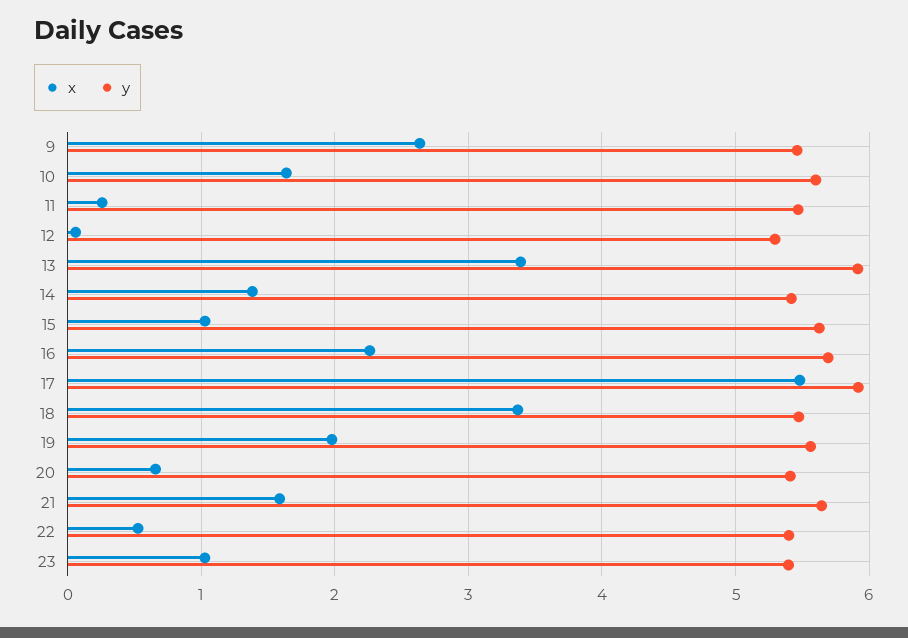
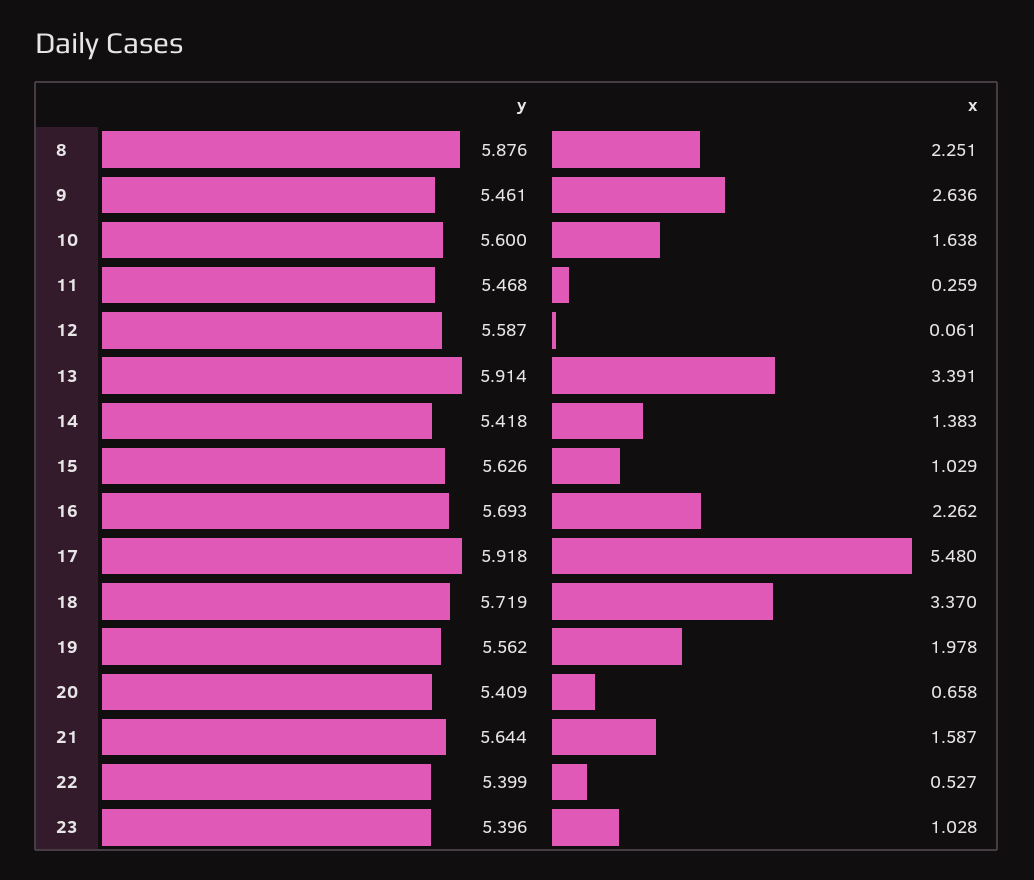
y, 12: 5.3 -> 5.587
y, 18: 5.5 -> 5.719
y, 8: none -> 5.876
x, 8: none -> 2.251

